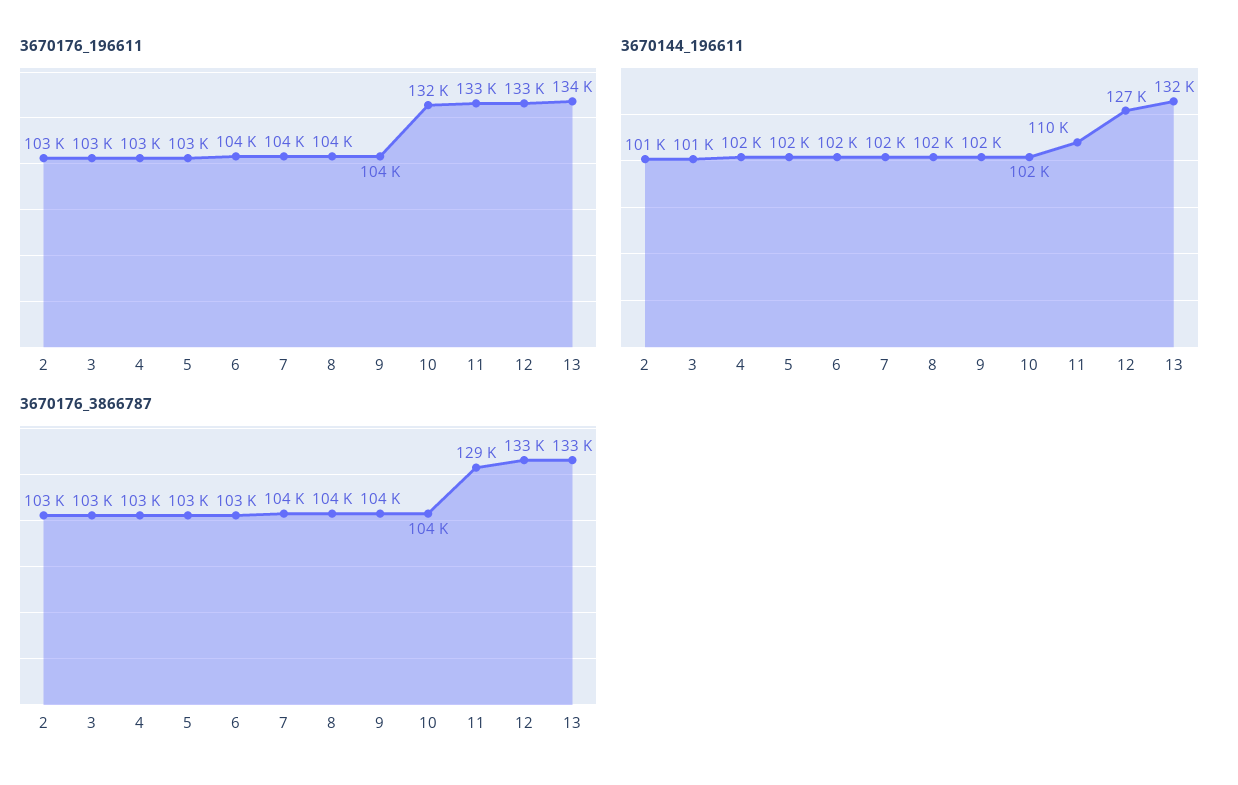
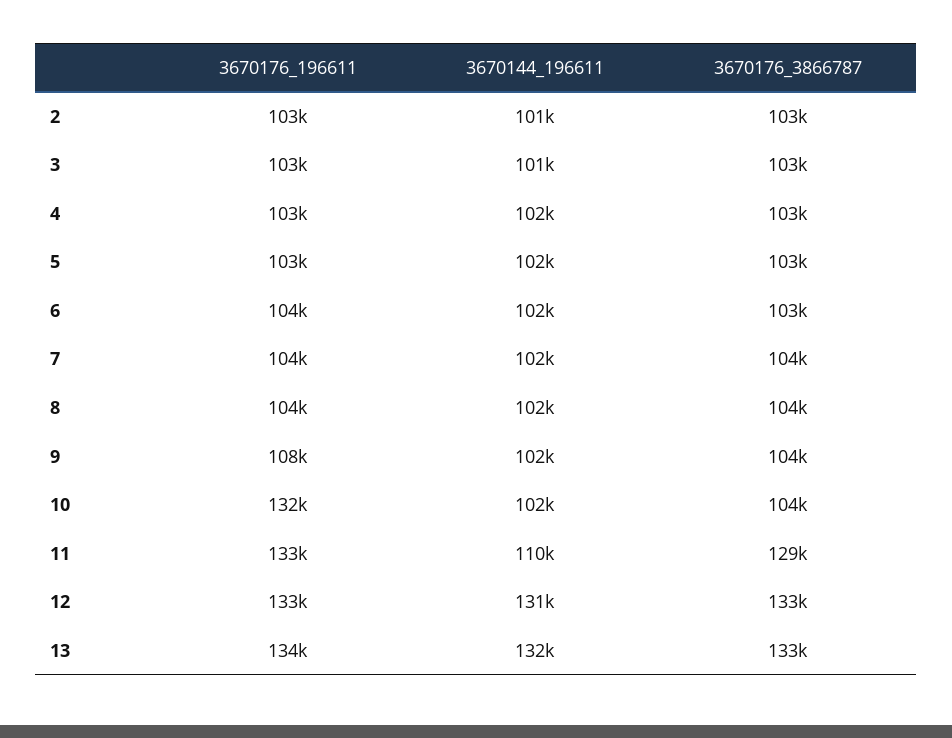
3670176_196611, 9: 104000 -> 108000
3670144_196611, 12: 127000 -> 131000

